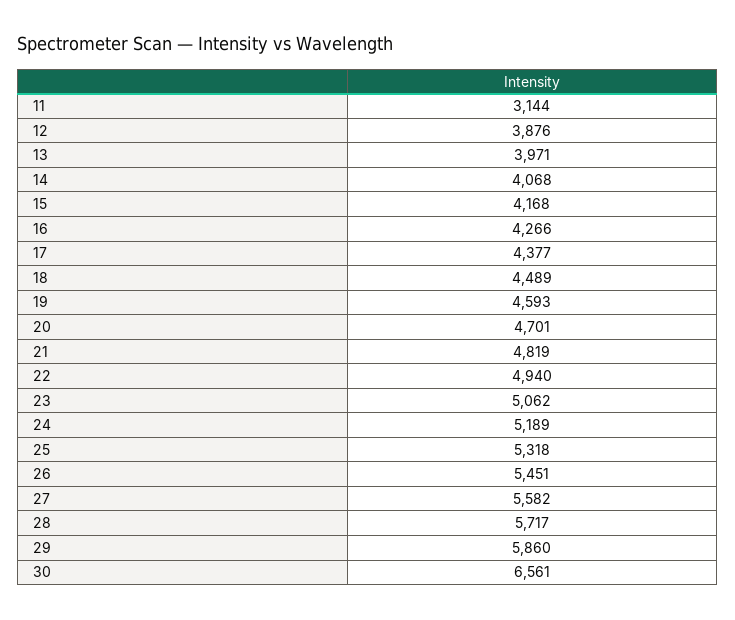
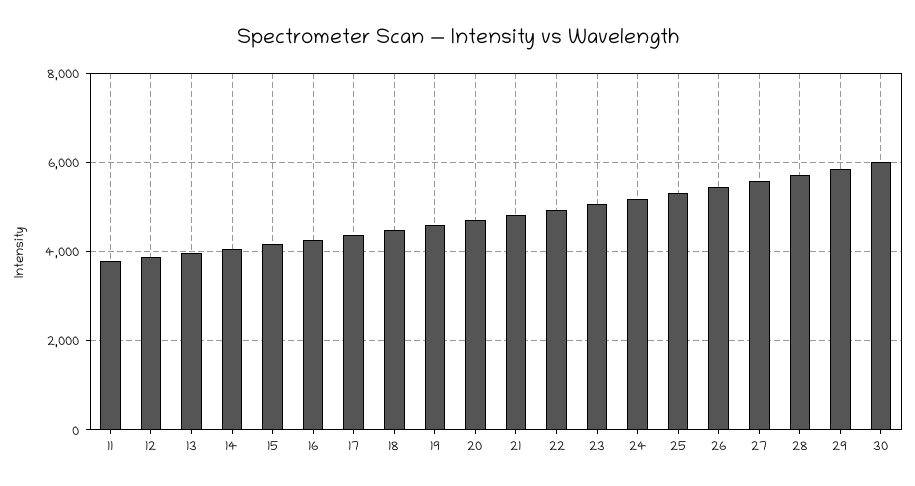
11: 3144 -> 3800
30: 6561 -> 6000

